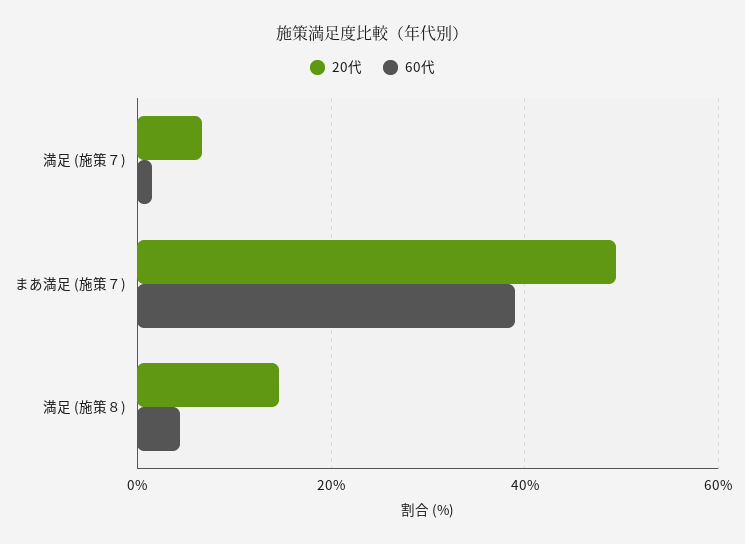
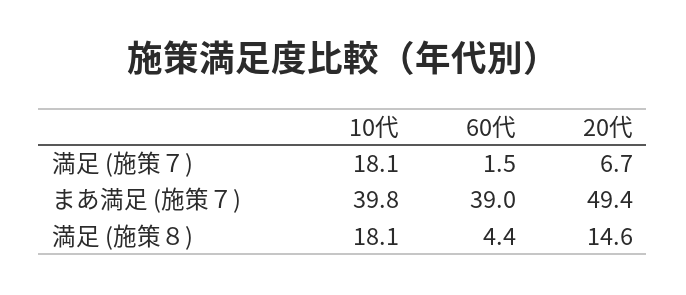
10代, 満足 (施策７): none -> 18.1
10代, まあ満足 (施策７): none -> 39.8
10代, 満足 (施策８): none -> 18.1

